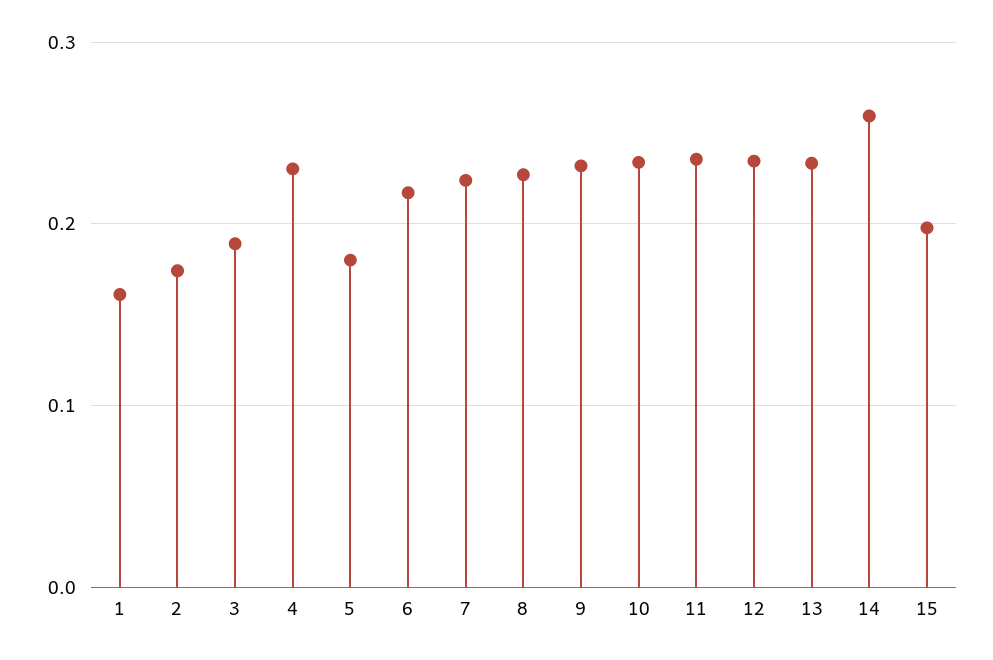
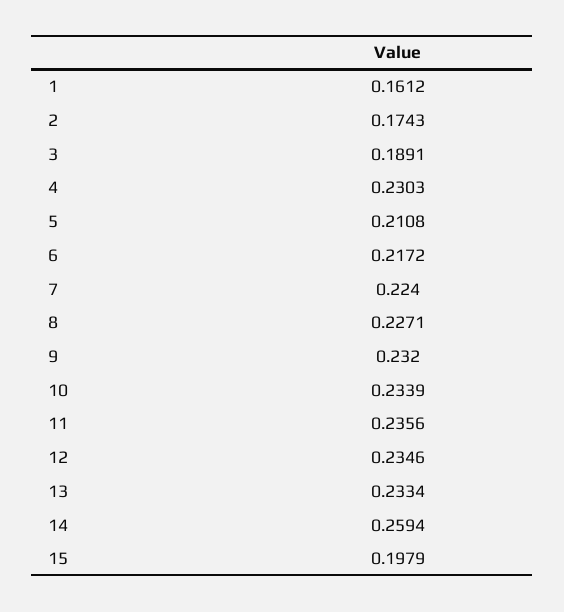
5: 0.18 -> 0.2108

